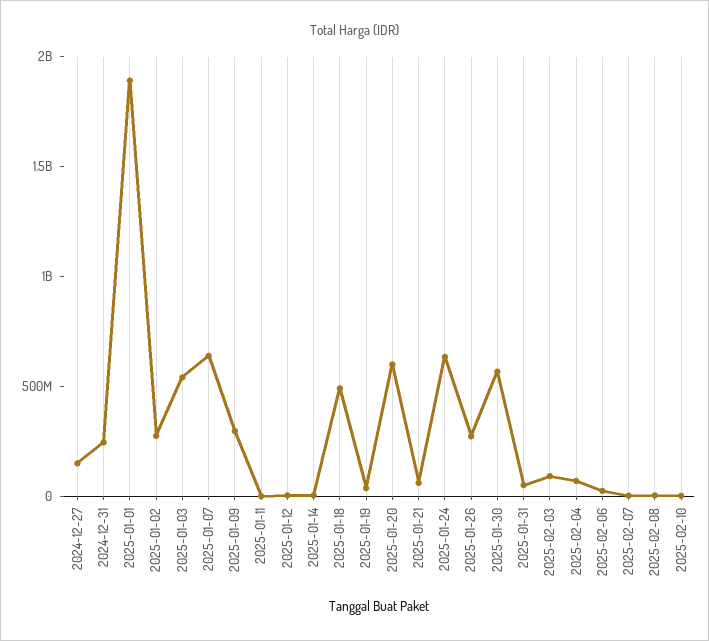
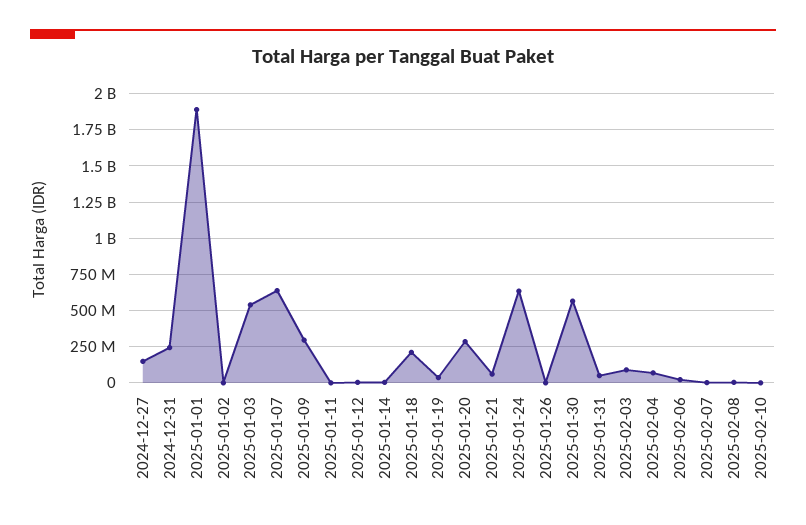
2025-01-02: 300000000 -> 0
2025-01-18: 500000000 -> 200000000
2025-01-20: 600000000 -> 300000000
2025-01-26: 300000000 -> 0

